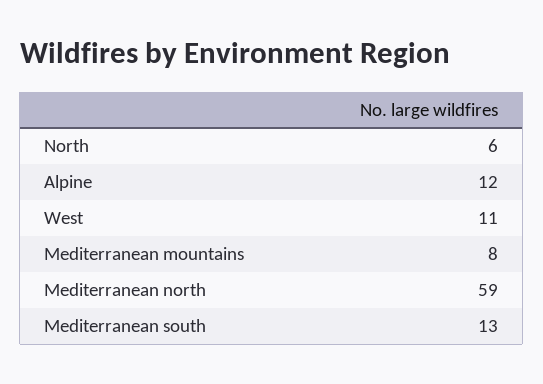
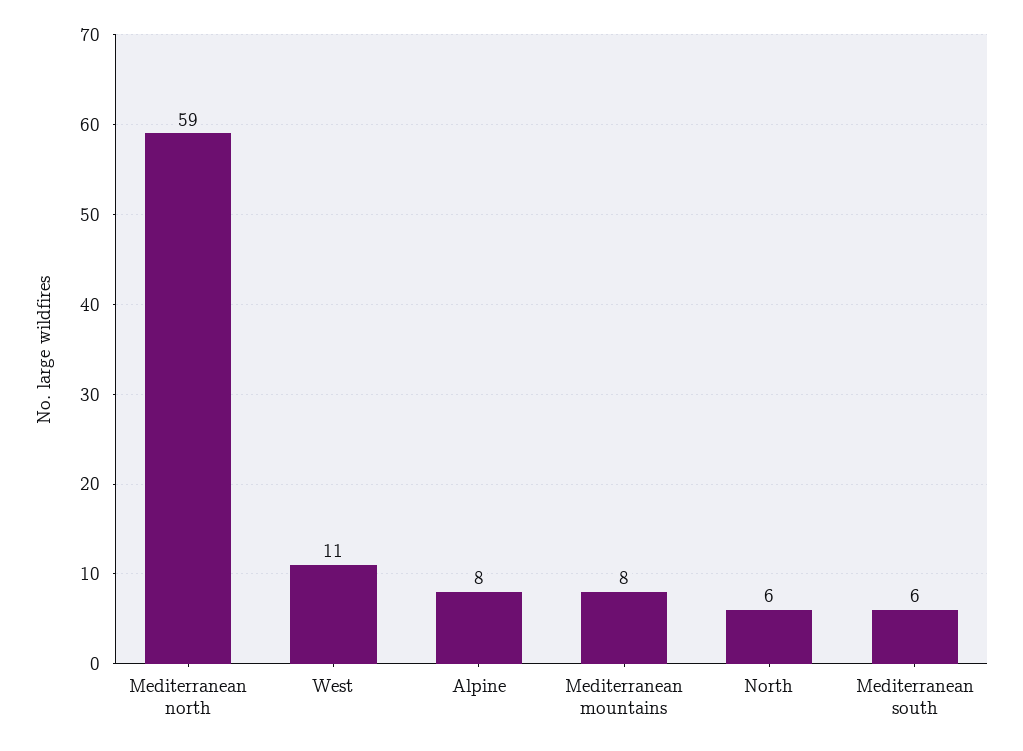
Alpine: 12 -> 8
Mediterranean south: 13 -> 6

